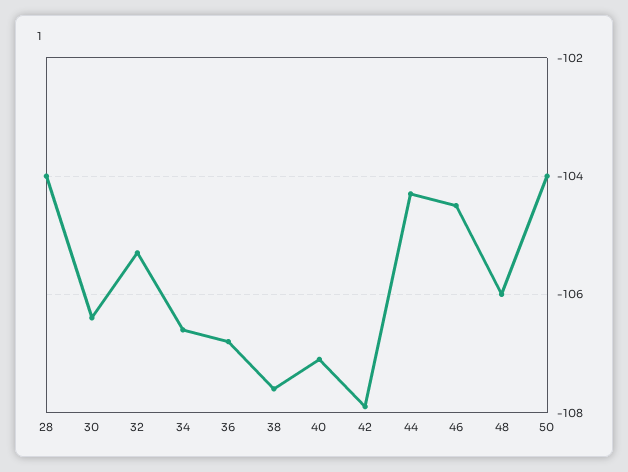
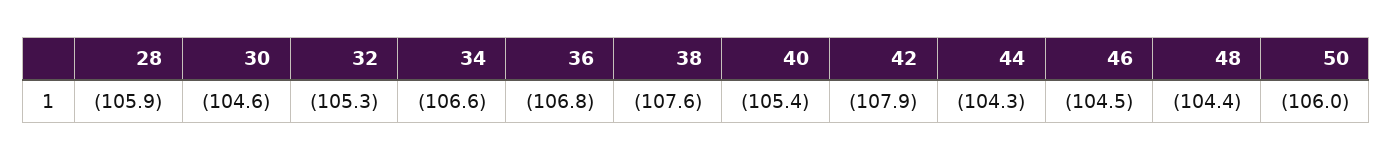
28: -104 -> -105.9
30: -106.5 -> -104.6
40: -107 -> -105.4
48: -106 -> -104.4
50: -104 -> -106

